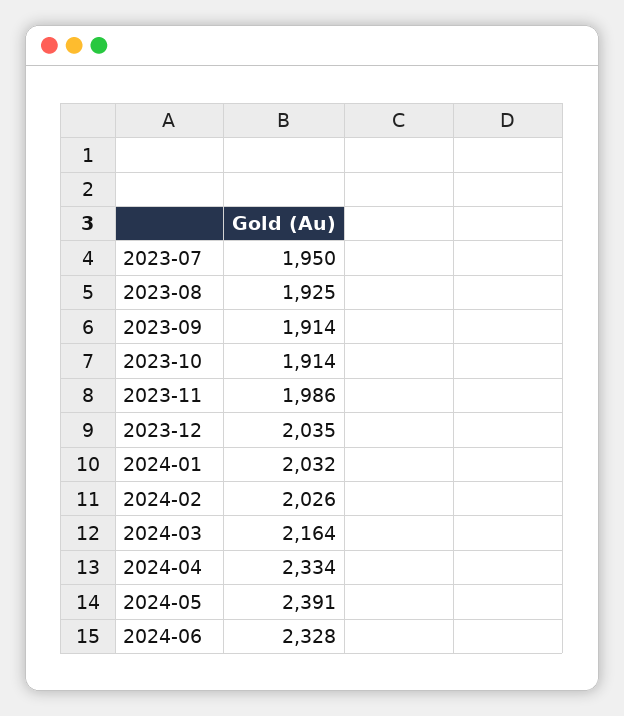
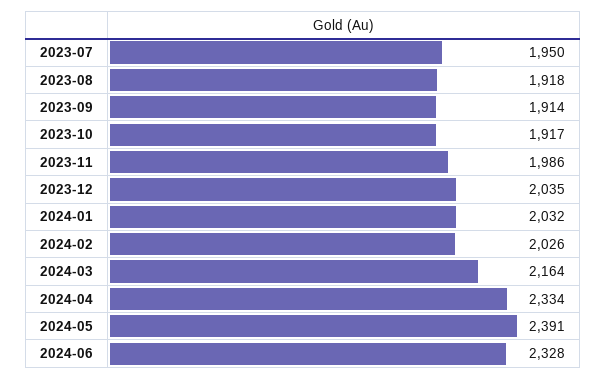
2023-08: 1925 -> 1918
2023-10: 1914 -> 1917

